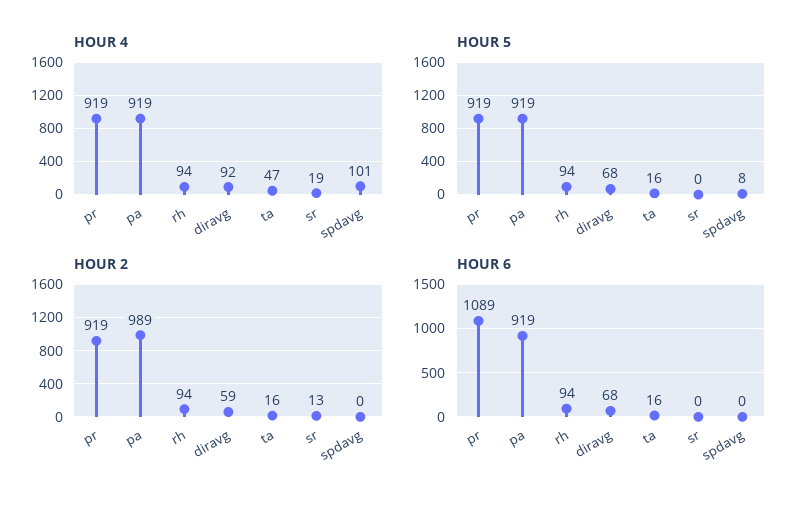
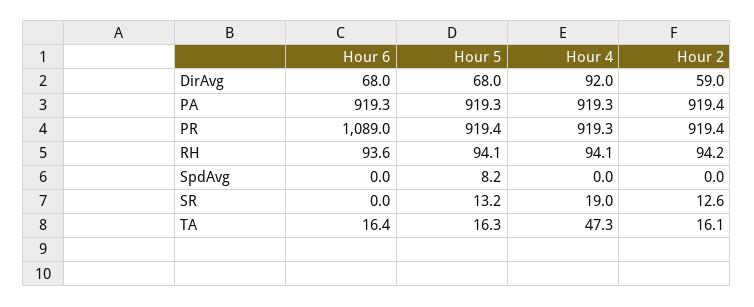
HOUR 4, spdavg: 101 -> 0
HOUR 5, sr: 0 -> 13.2
HOUR 2, pa: 989 -> 919.4

